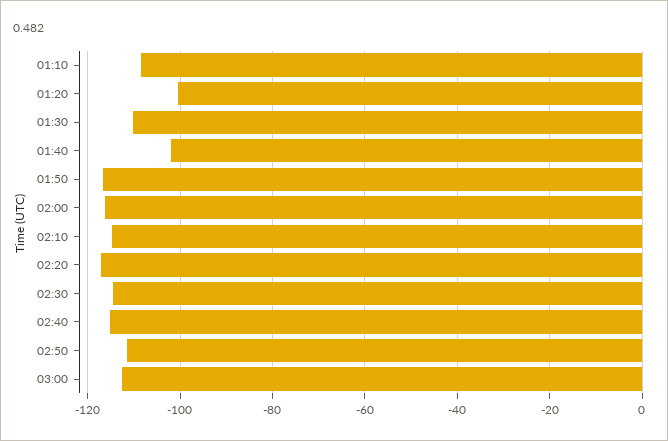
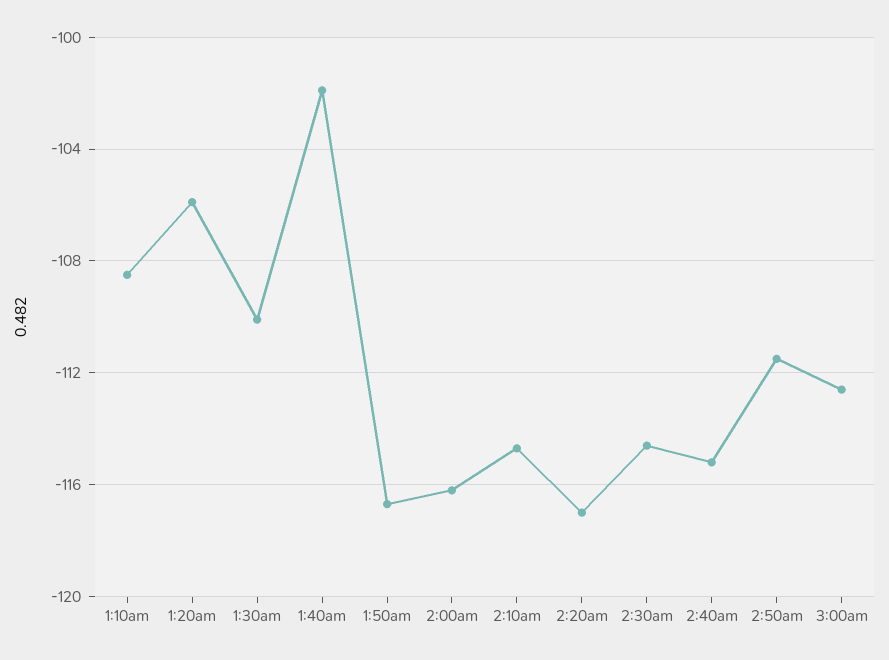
01:20: -100 -> -106

